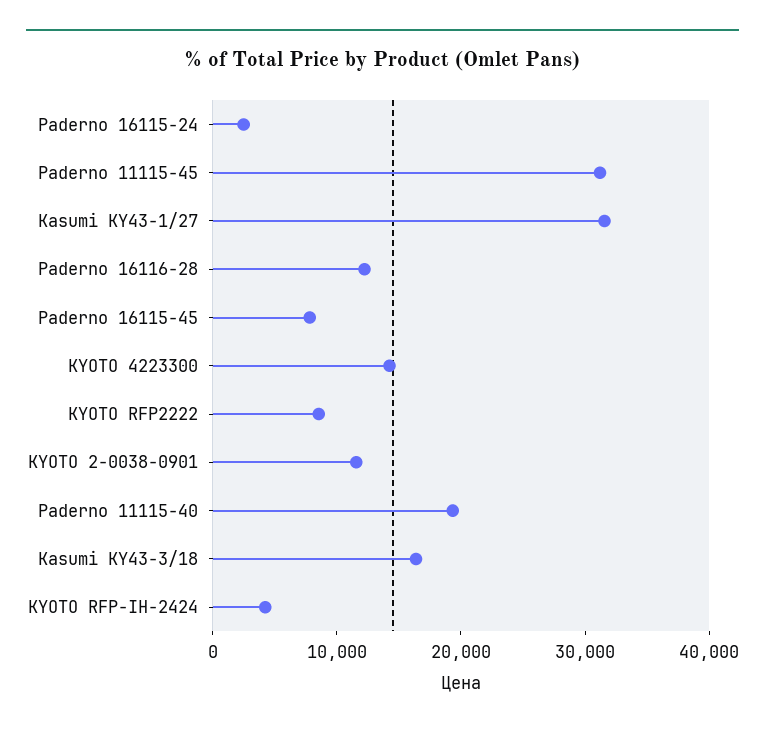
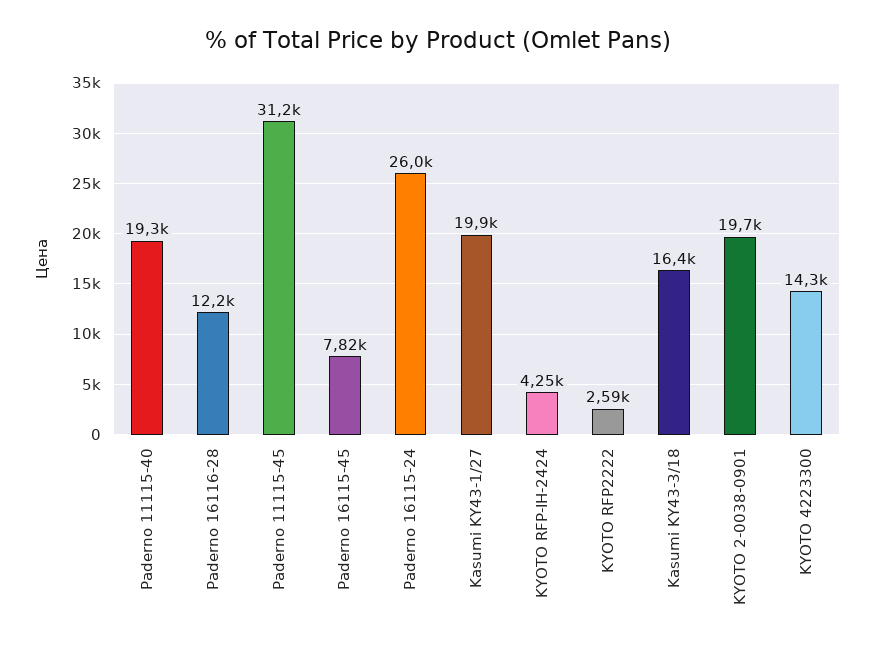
Paderno 16115-24: 2000 -> 26000
Kasumi KY43-1/27: 32000 -> 19900
KYOTO RFP2222: 8000 -> 2590
KYOTO 2-0038-0901: 12000 -> 19700

